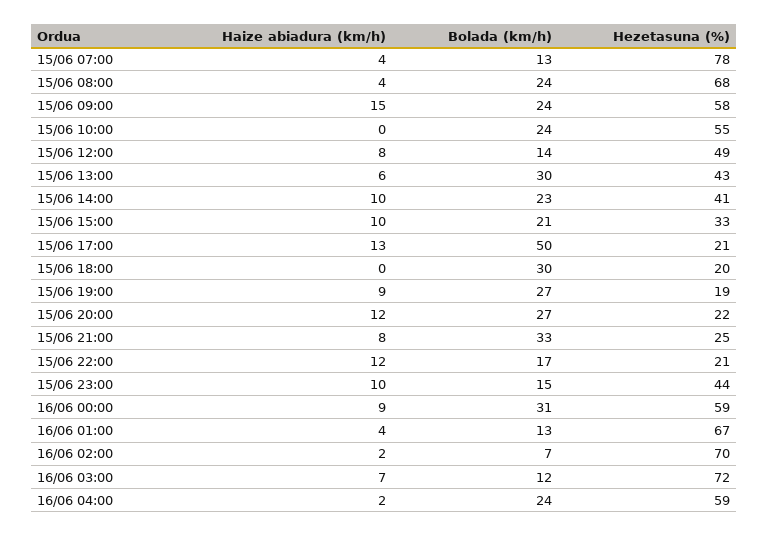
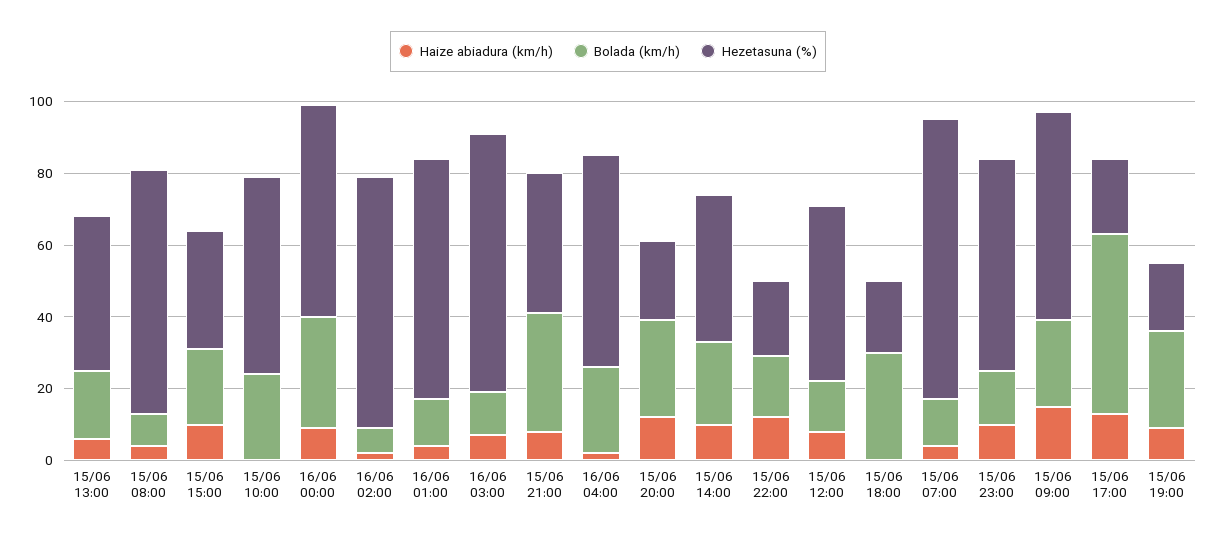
Bolada (km/h), 15/06 08:00: 24 -> 10
Bolada (km/h), 15/06 13:00: 30 -> 20
Hezetasuna (%), 15/06 21:00: 25 -> 40
Hezetasuna (%), 15/06 23:00: 44 -> 60

